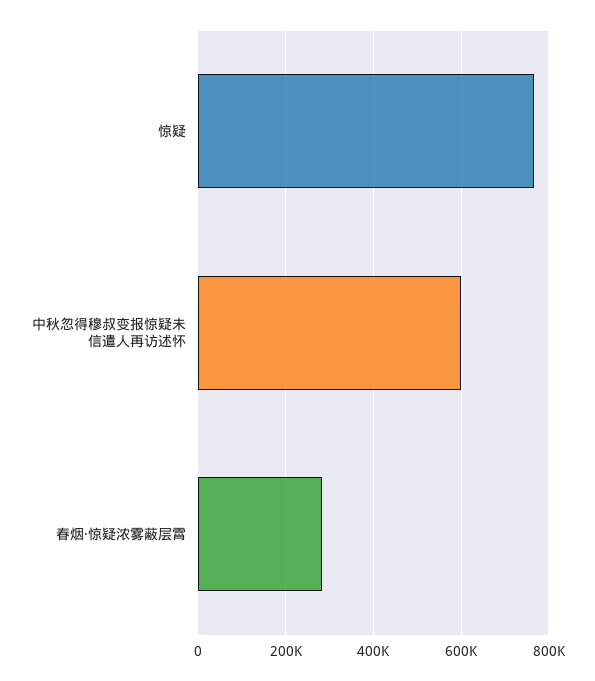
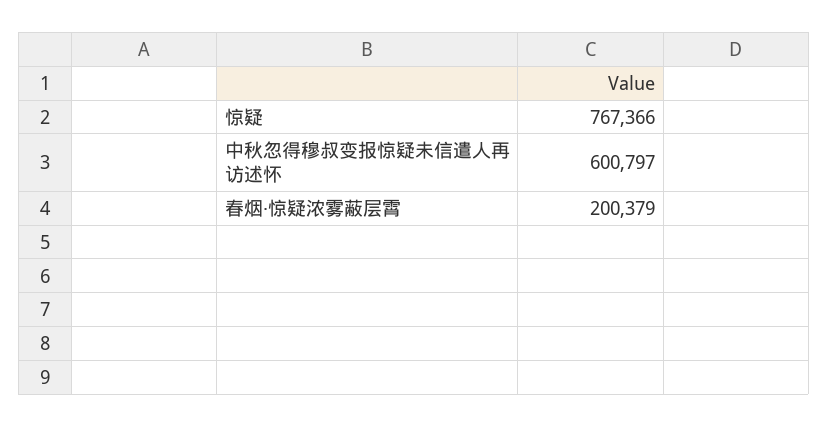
春烟·惊疑浓雾蔽层霄: 280000 -> 200379

